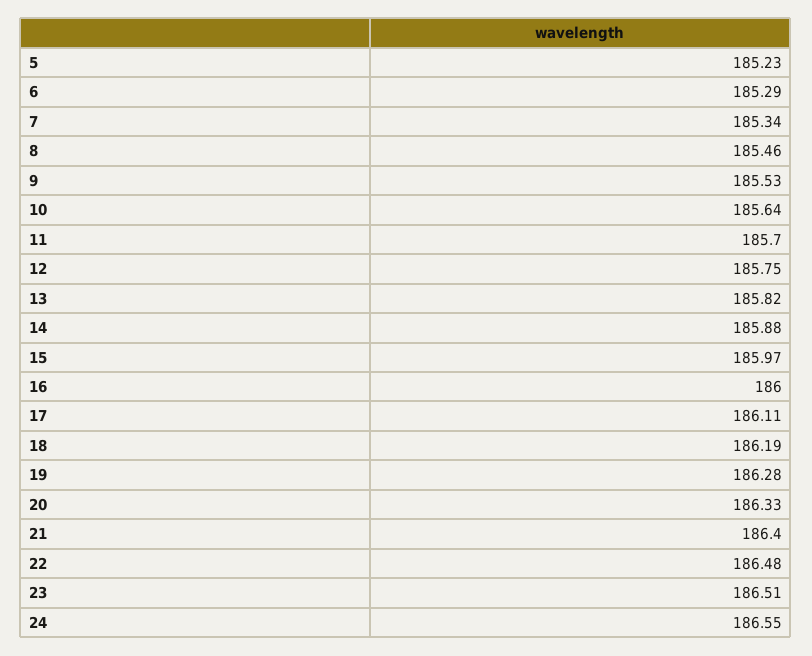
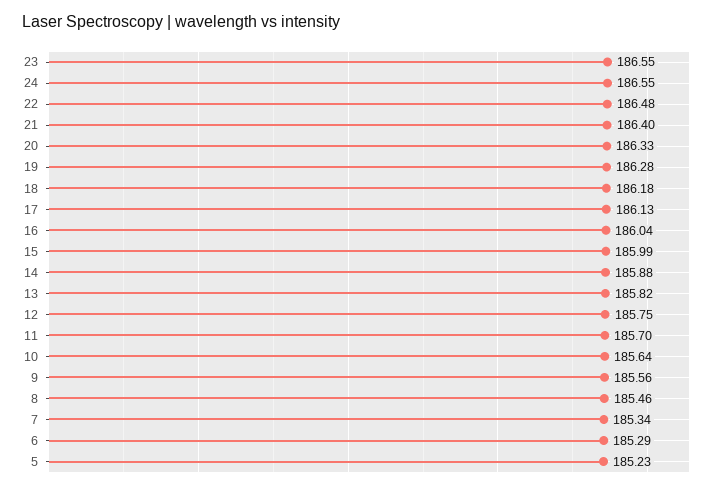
9: 185.53 -> 185.56
15: 185.97 -> 185.99
16: 186 -> 186.04
17: 186.11 -> 186.13
18: 186.19 -> 186.18
23: 186.51 -> 186.55

